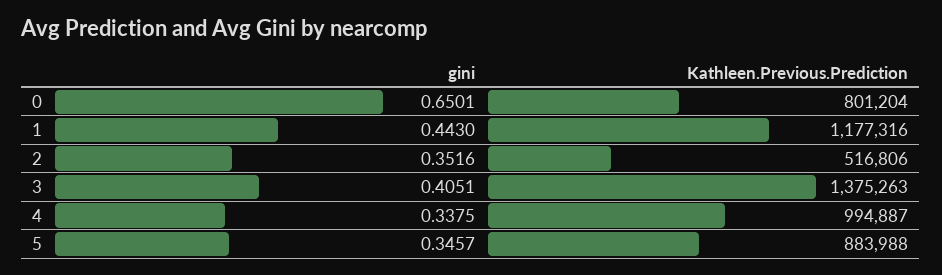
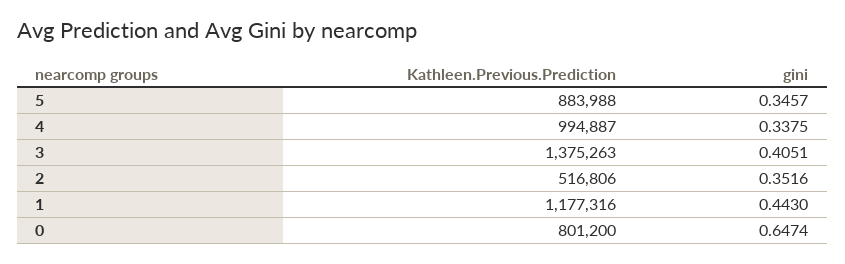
gini, 0: 0.6501 -> 0.6474
Kathleen.Previous.Prediction, 0: 801204 -> 801200

